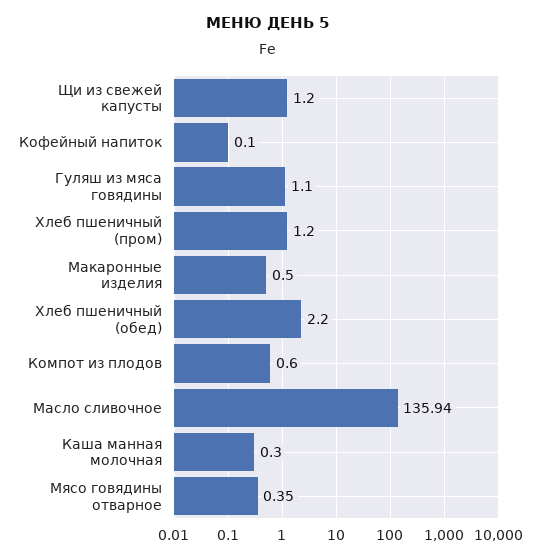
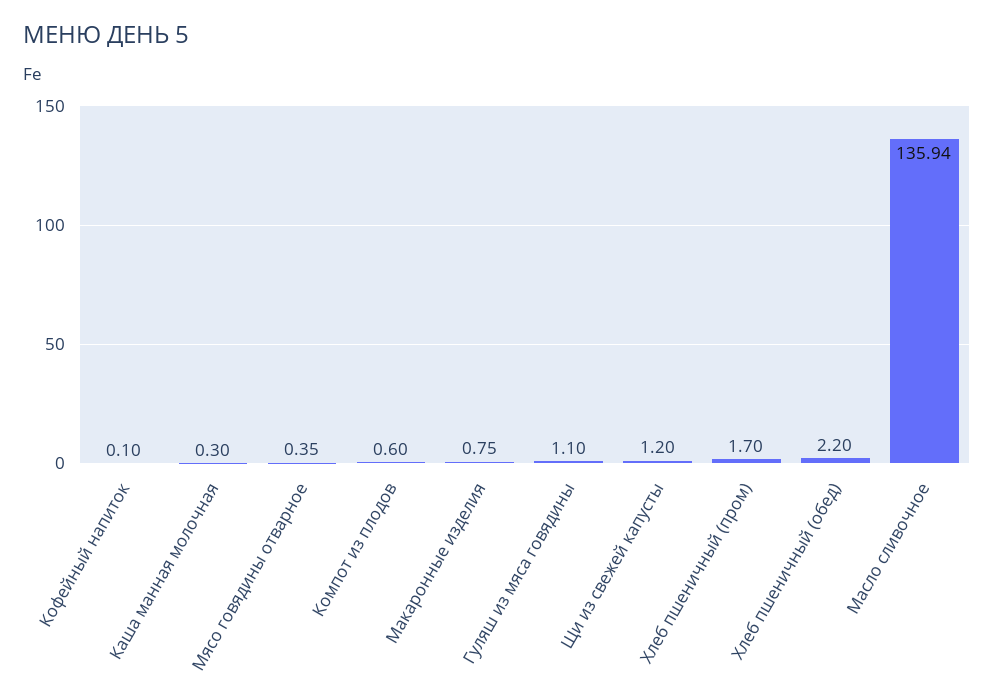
Хлеб пшеничный (пром): 1.2 -> 1.7
Макаронные изделия: 0.5 -> 0.75

